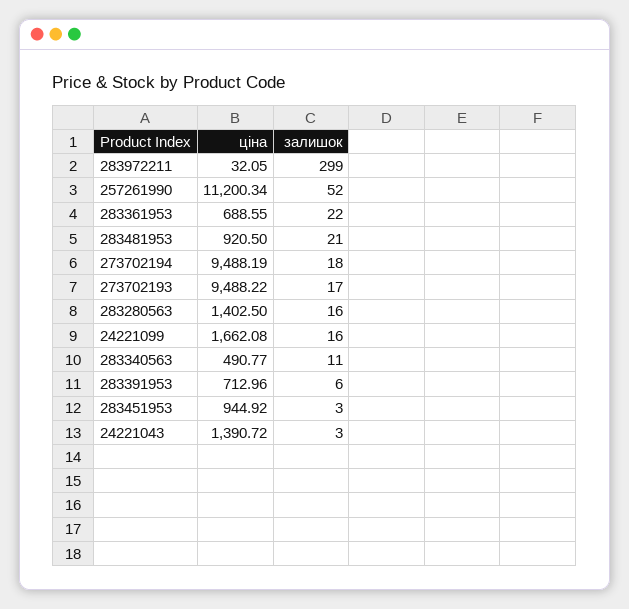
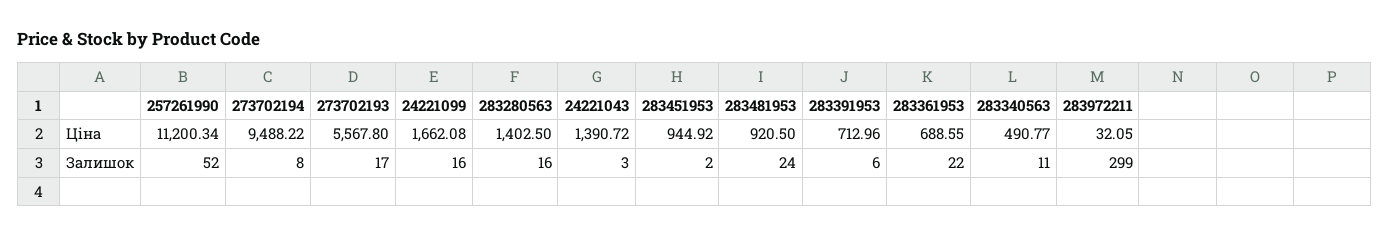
залишок, 283481953: 21 -> 24
ціна, 273702194: 9488.19 -> 9488.22
залишок, 273702194: 18 -> 8
ціна, 273702193: 9488.22 -> 5567.8
залишок, 283451953: 3 -> 2

